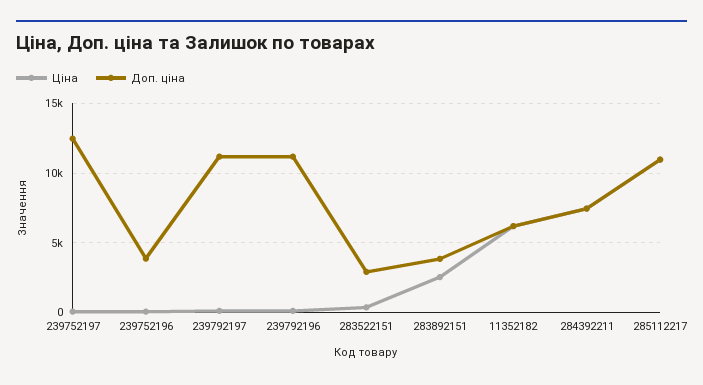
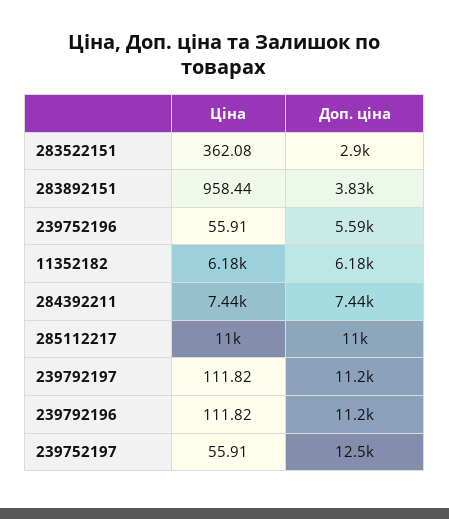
Доп. ціна, 239752196: 4000 -> 5590
Ціна, 283892151: 2500 -> 958.44

